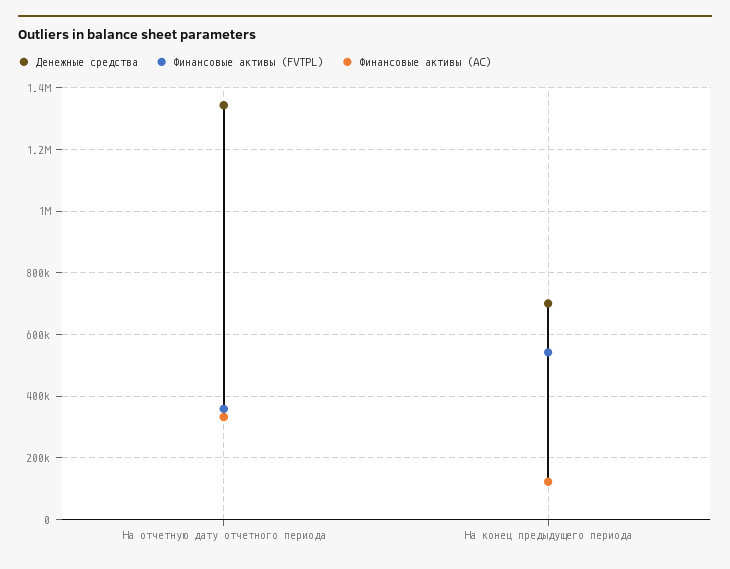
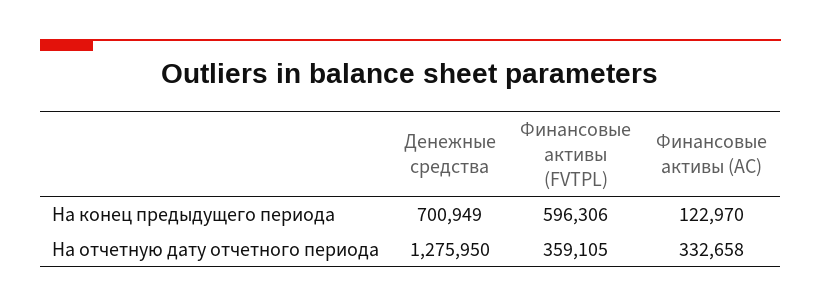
Денежные средства, На отчетную дату отчетного периода: 1340000 -> 1275950
Финансовые активы (FVTPL), На конец предыдущего периода: 540000 -> 596306

